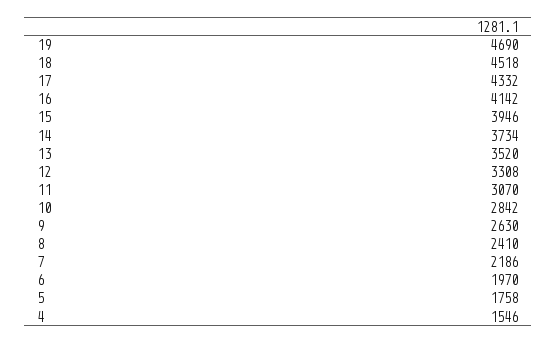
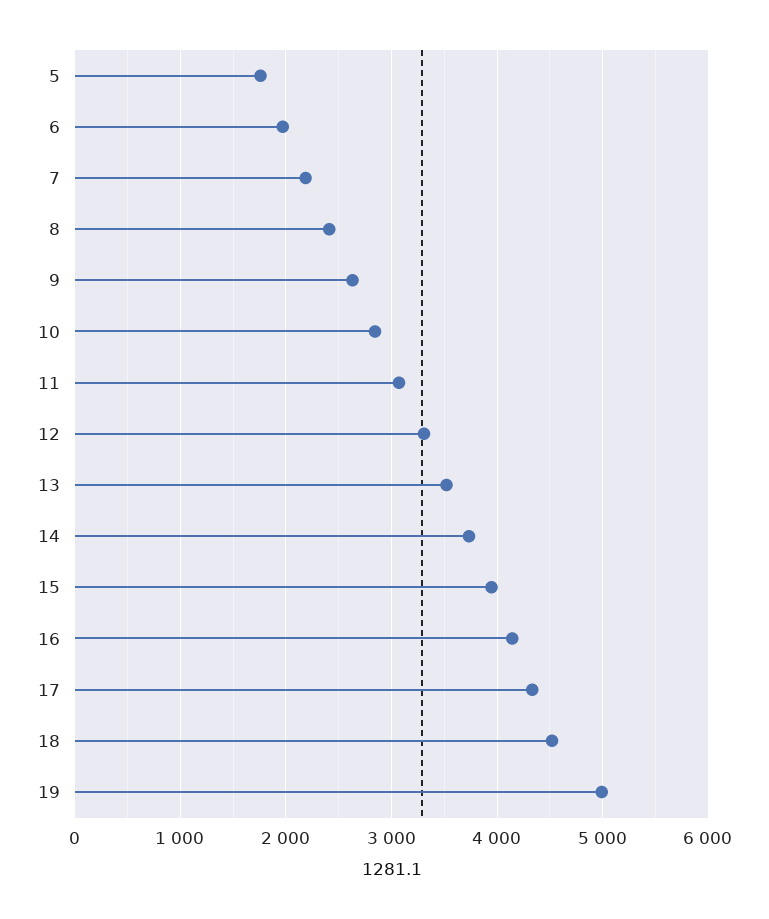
19: 4690 -> 5000
4: 1546 -> none

